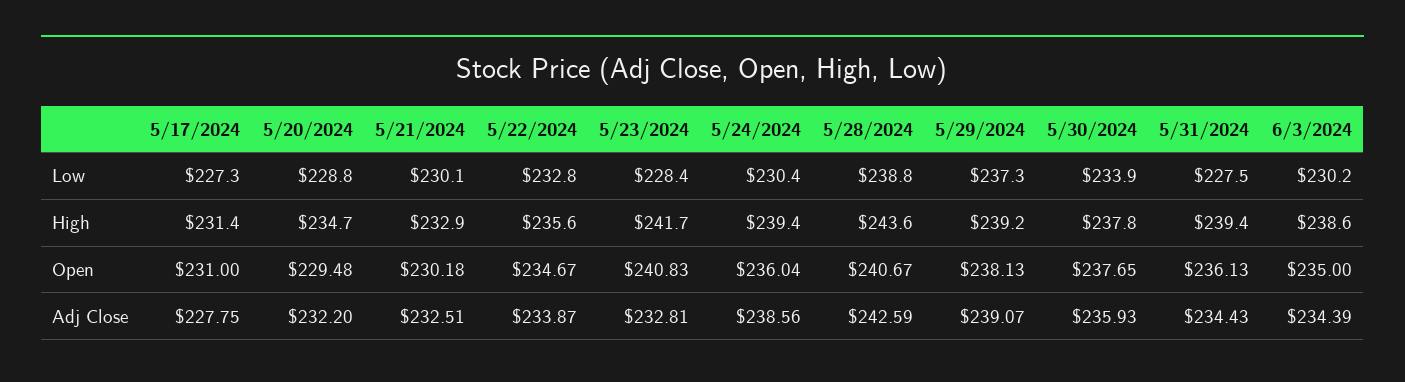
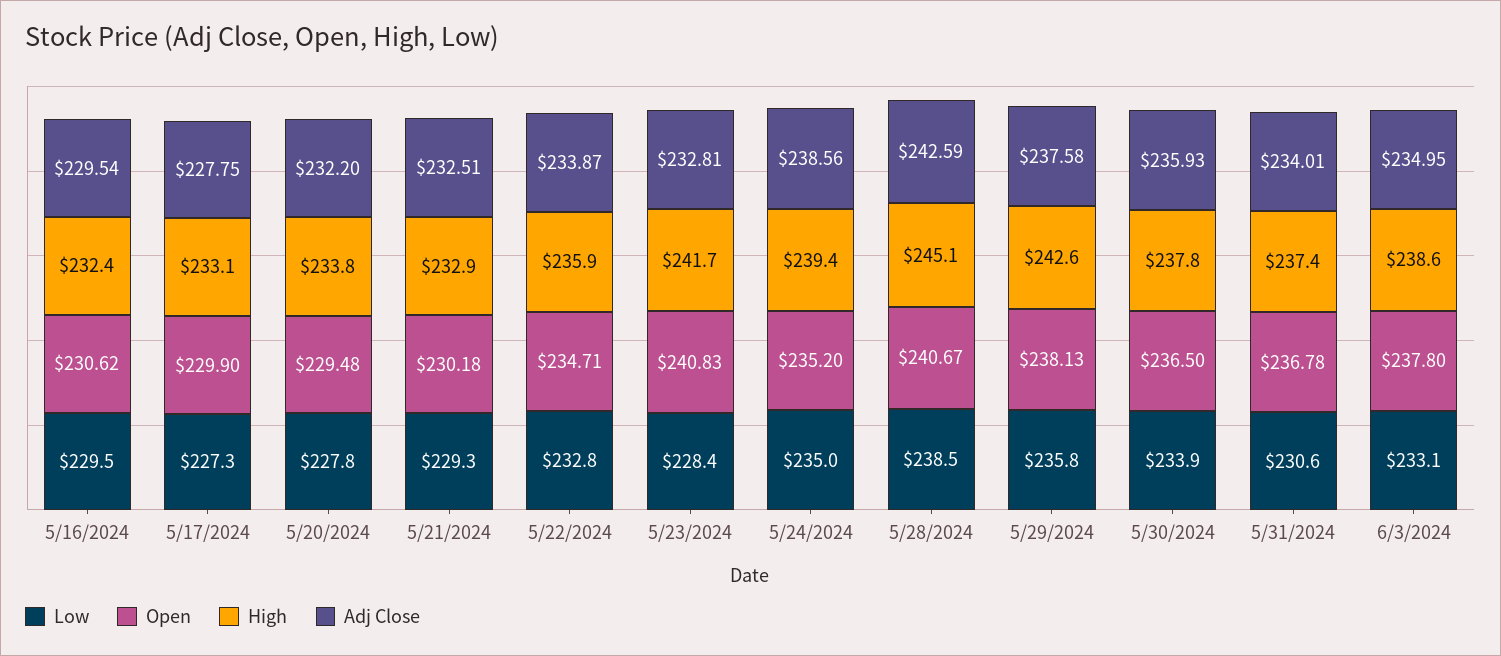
Low, 5/20/2024: 228.8 -> 227.8
Low, 5/21/2024: 230.1 -> 229.3
Low, 5/24/2024: 230.4 -> 235
Low, 5/28/2024: 238.8 -> 238.5
Low, 5/29/2024: 237.3 -> 235.8
Low, 5/31/2024: 227.5 -> 230.6
Low, 6/3/2024: 230.2 -> 233.1
High, 5/17/2024: 231.4 -> 233.1
High, 5/20/2024: 234.7 -> 233.8
High, 5/22/2024: 235.6 -> 235.9
High, 5/28/2024: 243.6 -> 245.1
High, 5/29/2024: 239.2 -> 242.6
High, 5/31/2024: 239.4 -> 237.4
Open, 5/17/2024: 231 -> 229.9
Open, 5/22/2024: 234.67 -> 234.71
Open, 5/24/2024: 236.04 -> 235.2
Open, 5/30/2024: 237.65 -> 236.5
Open, 5/31/2024: 236.13 -> 236.78
Open, 6/3/2024: 235 -> 237.8
Adj Close, 5/29/2024: 239.07 -> 237.58
Adj Close, 5/31/2024: 234.43 -> 234.01
Adj Close, 6/3/2024: 234.39 -> 234.95
Low, 5/16/2024: none -> 229.5
Open, 5/16/2024: none -> 230.62
High, 5/16/2024: none -> 232.4
Adj Close, 5/16/2024: none -> 229.54

